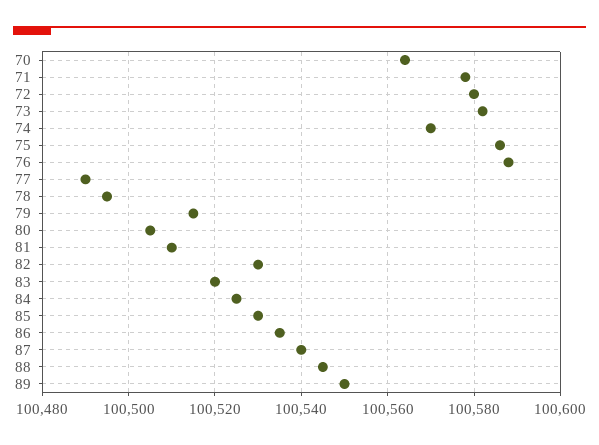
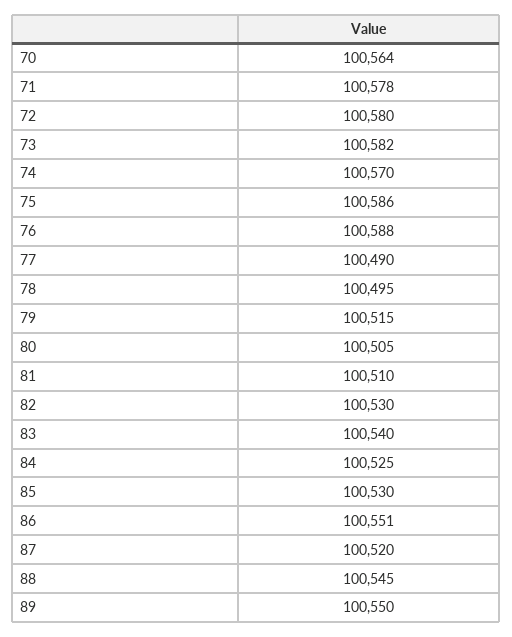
83: 100520 -> 100540
86: 100535 -> 100551
87: 100540 -> 100520

